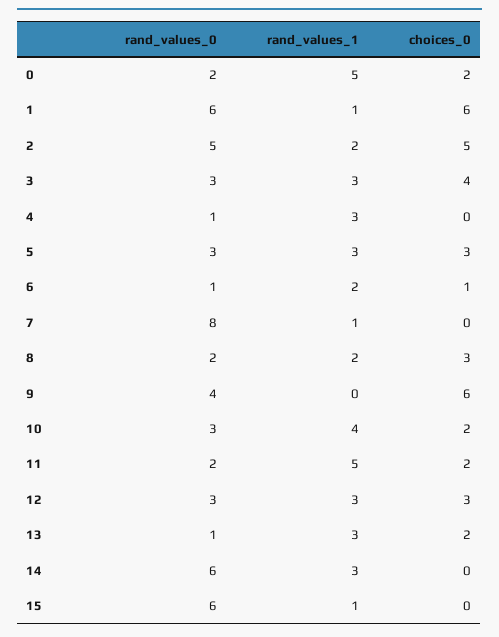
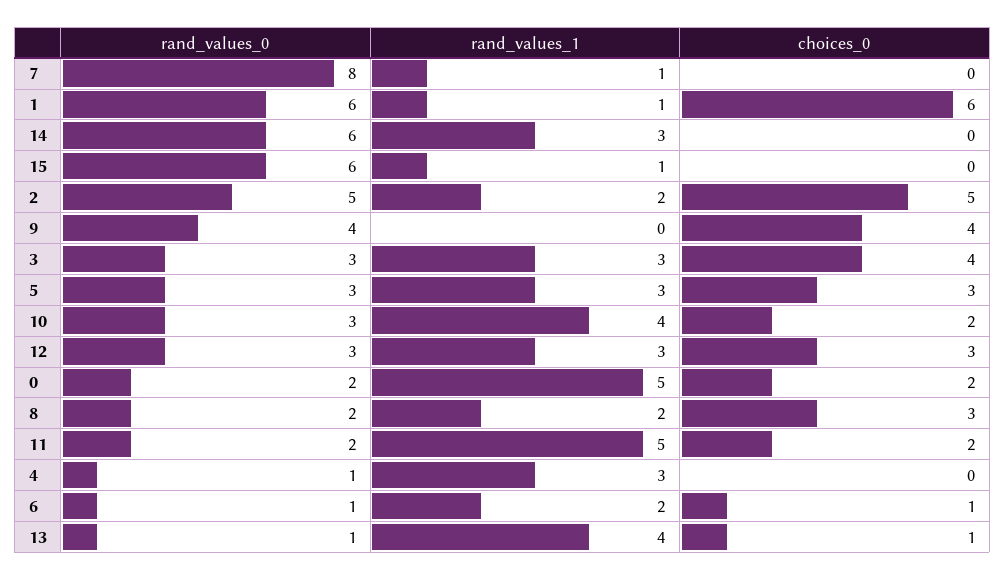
choices_0, 9: 6 -> 4
rand_values_1, 13: 3 -> 4
choices_0, 13: 2 -> 1

